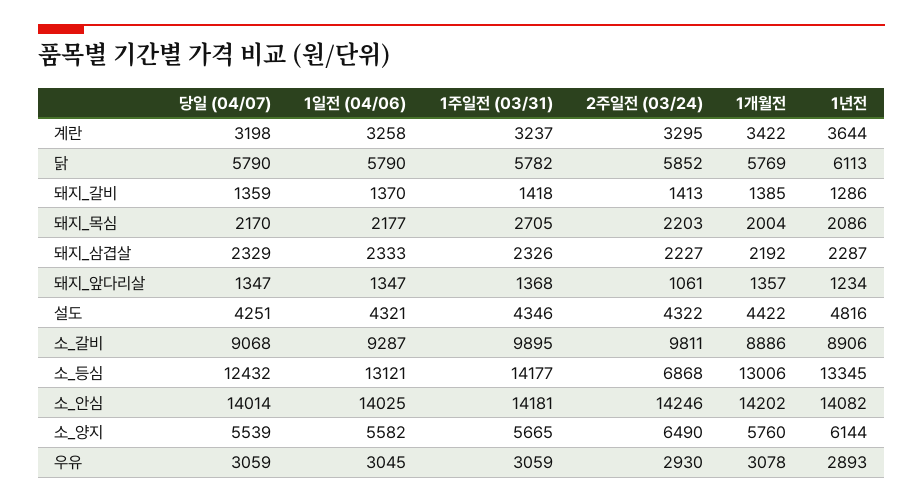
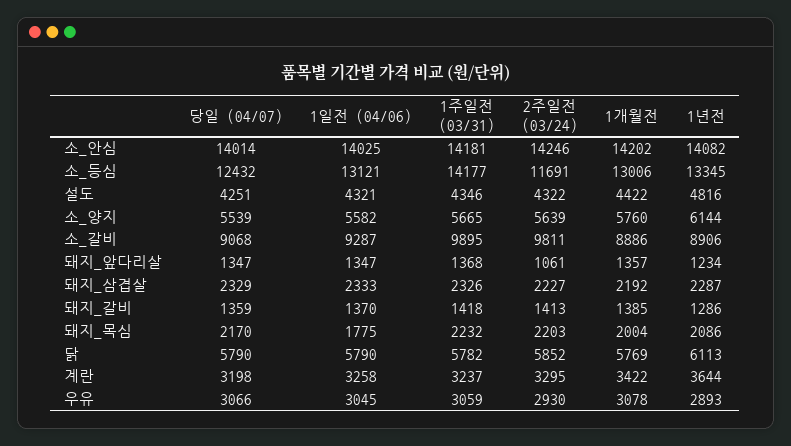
1일전 (04/06), 돼지_목심: 2177 -> 1775
1주일전 (03/31), 돼지_목심: 2705 -> 2232
2주일전 (03/24), 소_등심: 6868 -> 11691
2주일전 (03/24), 소_양지: 6490 -> 5639
당일 (04/07), 우유: 3059 -> 3066

